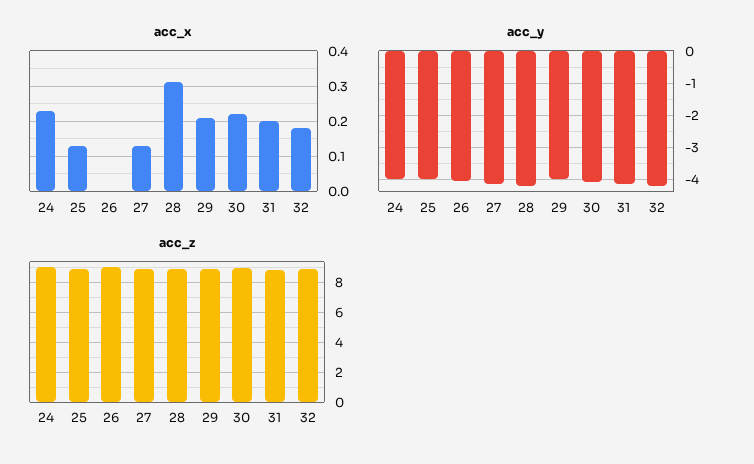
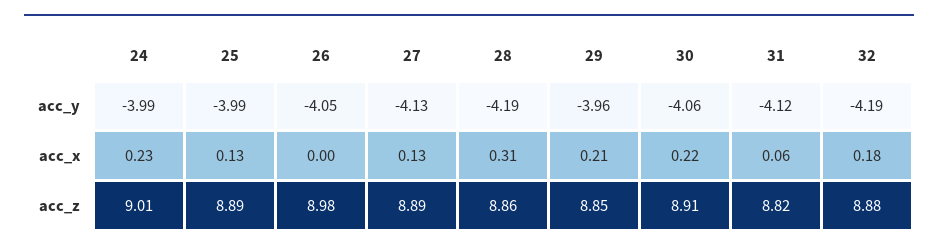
acc_x, 31: 0.2 -> 0.06

